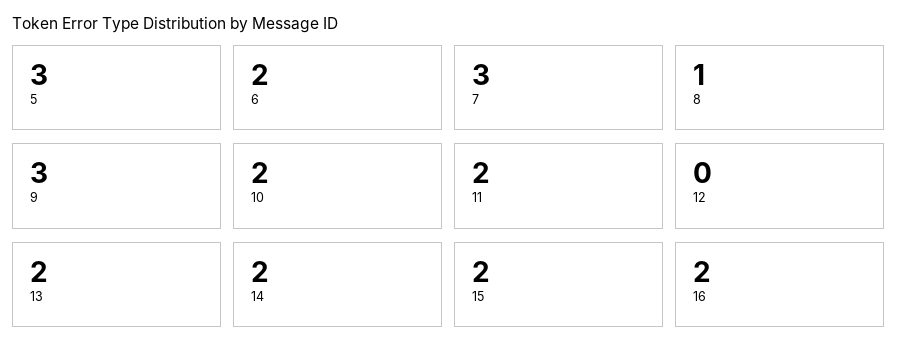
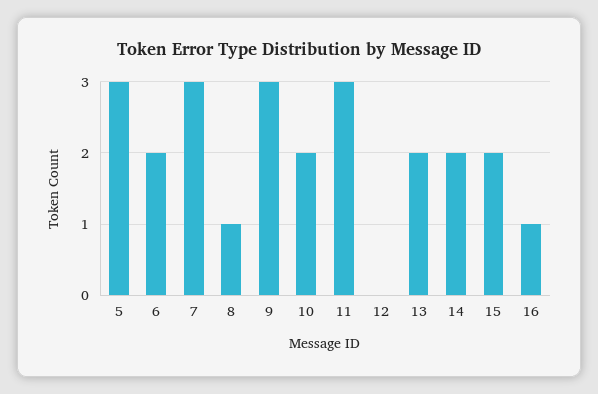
11: 2 -> 3
16: 2 -> 1

